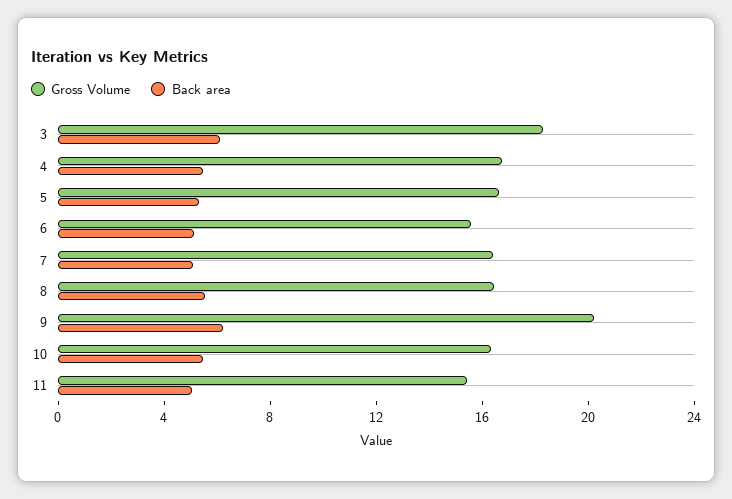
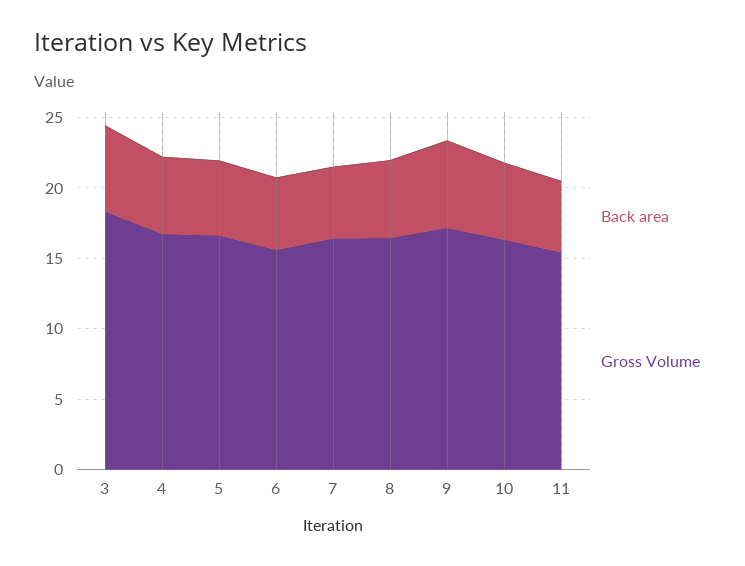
Gross Volume, 9: 20 -> 17

